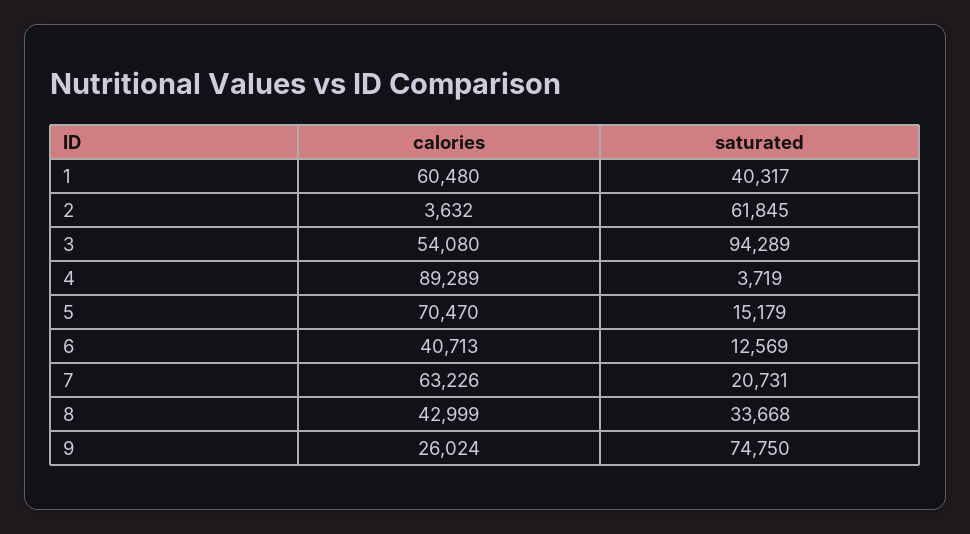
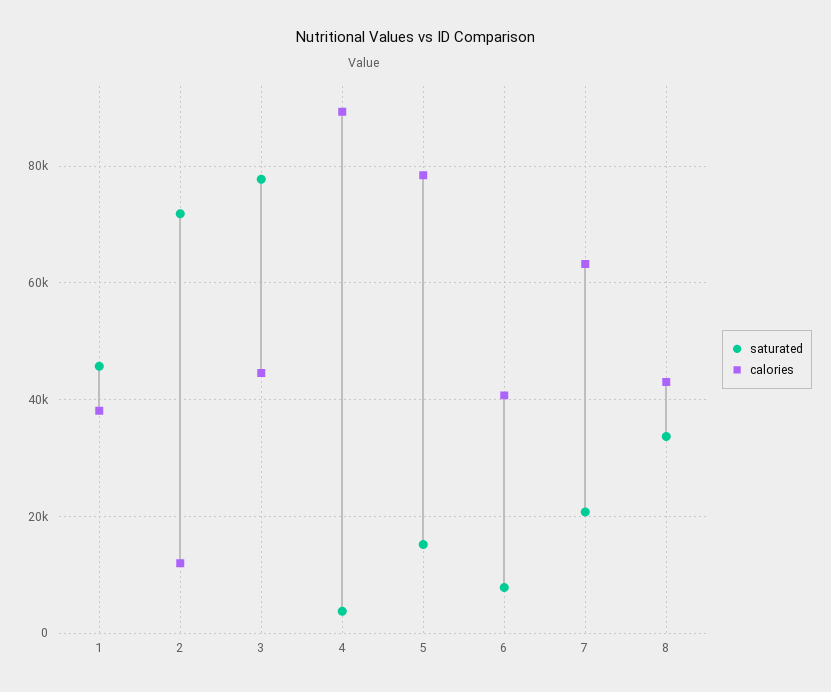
calories, 1: 60480 -> 38000
saturated, 1: 40317 -> 46000
calories, 2: 3632 -> 12000
saturated, 2: 61845 -> 72000
calories, 3: 54080 -> 44000
saturated, 3: 94289 -> 78000
calories, 5: 70470 -> 78000
saturated, 6: 12569 -> 8000
calories, 9: 26024 -> none
saturated, 9: 74750 -> none

